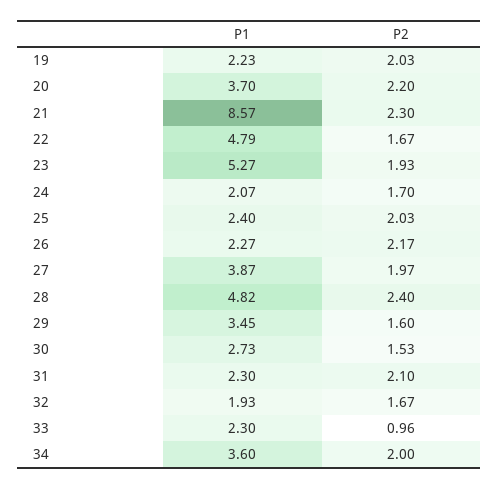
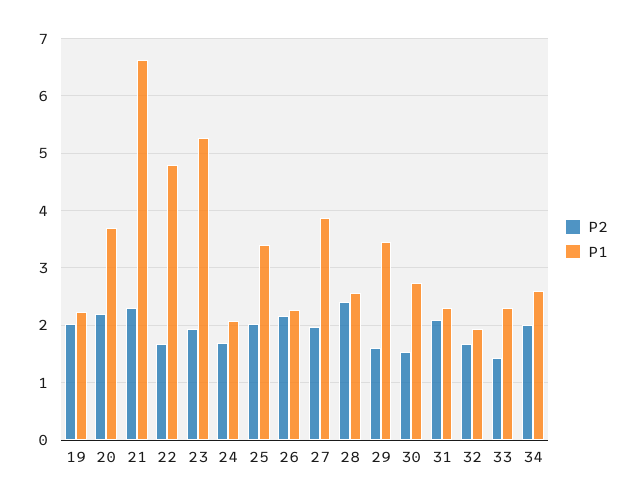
P1, 21: 8.57 -> 6.6
P1, 25: 2.4 -> 3.4
P1, 28: 4.82 -> 2.6
P2, 33: 0.96 -> 1.4
P1, 34: 3.6 -> 2.6

